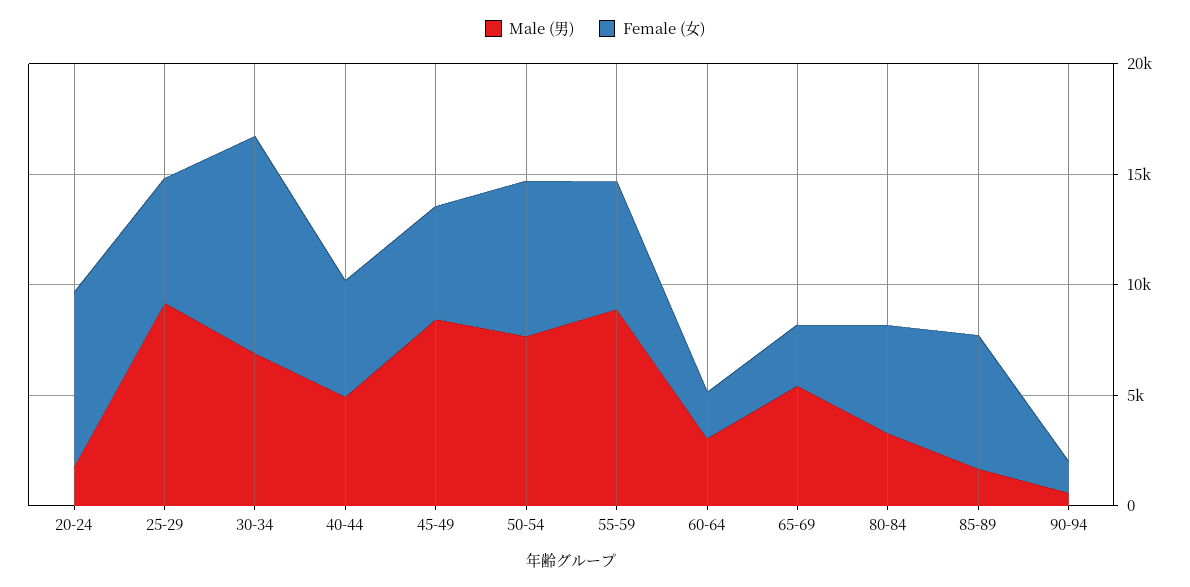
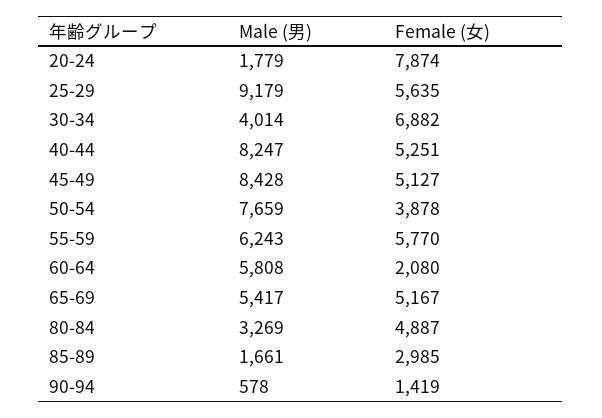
Male (男), 30-34: 7000 -> 4014
Female (女), 30-34: 10000 -> 6882
Male (男), 40-44: 5000 -> 8247
Female (女), 50-54: 7000 -> 3878
Male (男), 55-59: 9000 -> 6243
Male (男), 60-64: 3000 -> 5808
Female (女), 65-69: 3000 -> 5167
Female (女), 85-89: 6000 -> 2985

